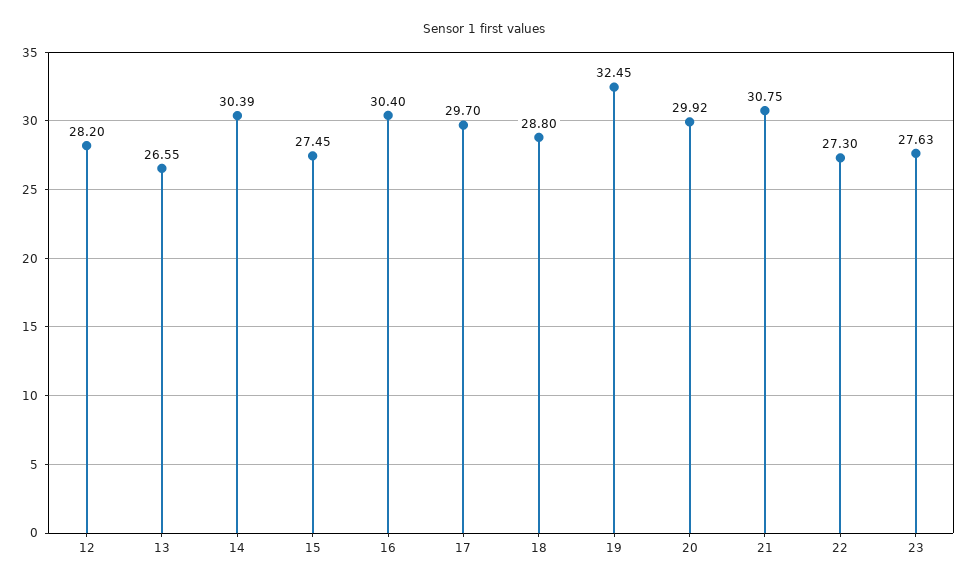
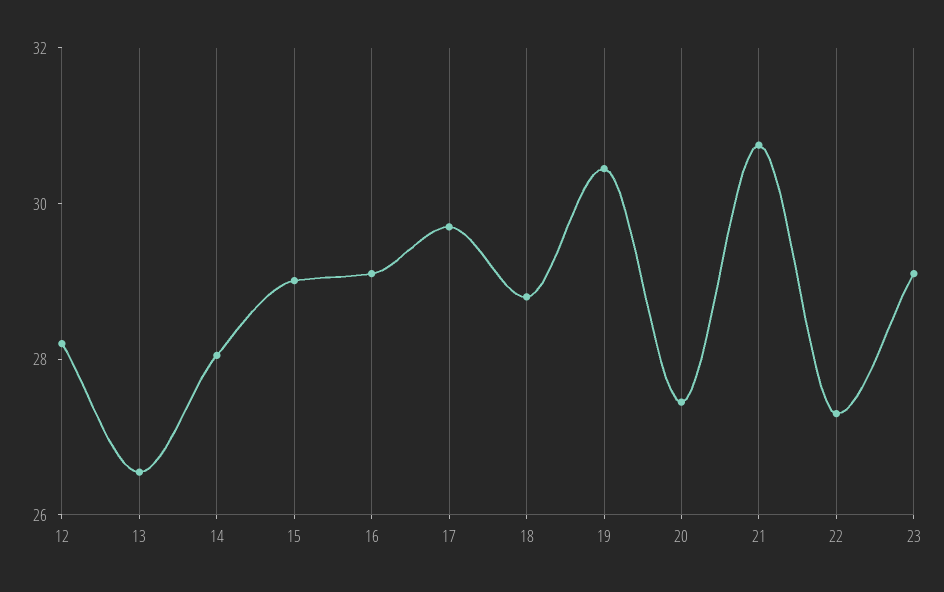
14: 30.39 -> 28
15: 27.45 -> 29
16: 30.4 -> 29
19: 32.45 -> 30.5
20: 29.92 -> 27.5
23: 27.63 -> 29

